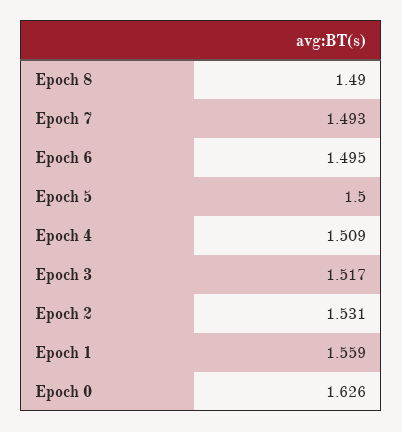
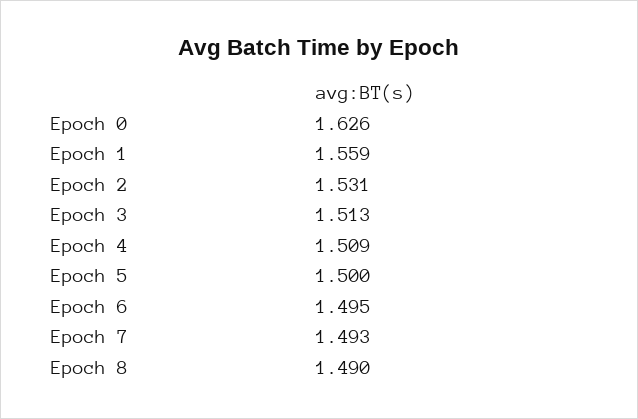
Epoch 3: 1.517 -> 1.513

